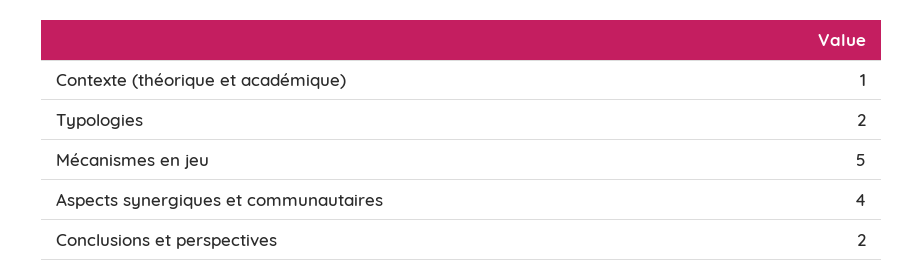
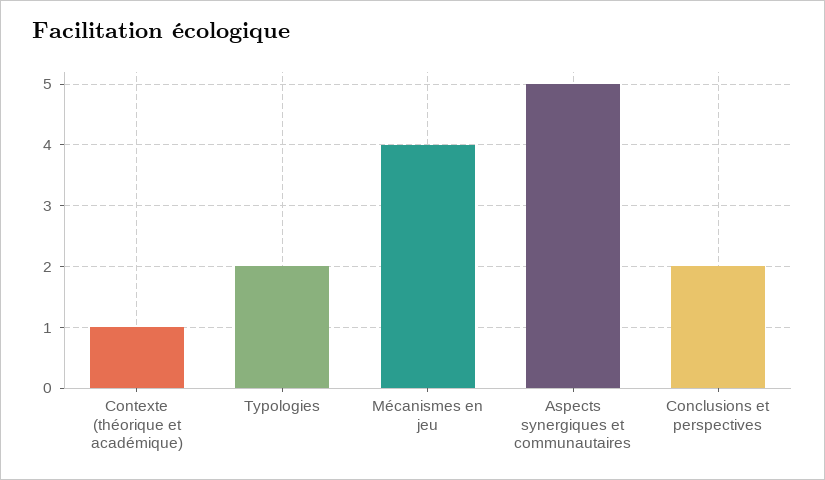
Mécanismes en jeu: 5 -> 4
Aspects synergiques et communautaires: 4 -> 5

